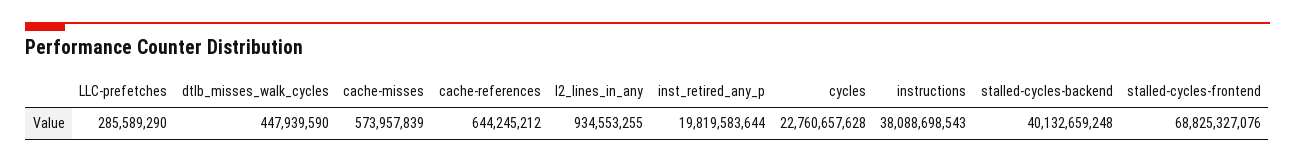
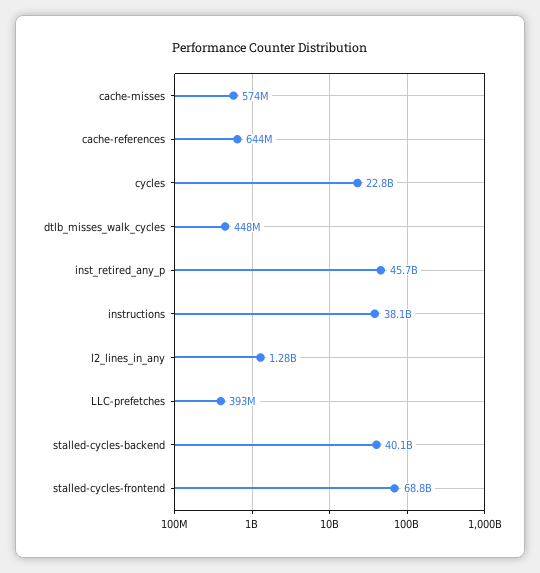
LLC-prefetches: 285589290 -> 393000000
l2_lines_in_any: 934553255 -> 1280000000
inst_retired_any_p: 19819583644 -> 45700000000

